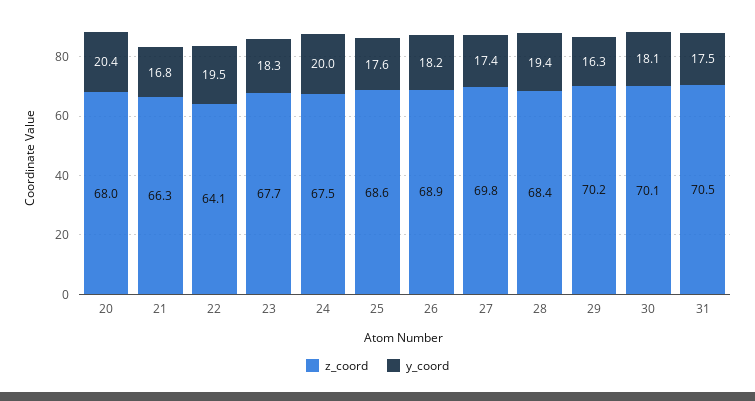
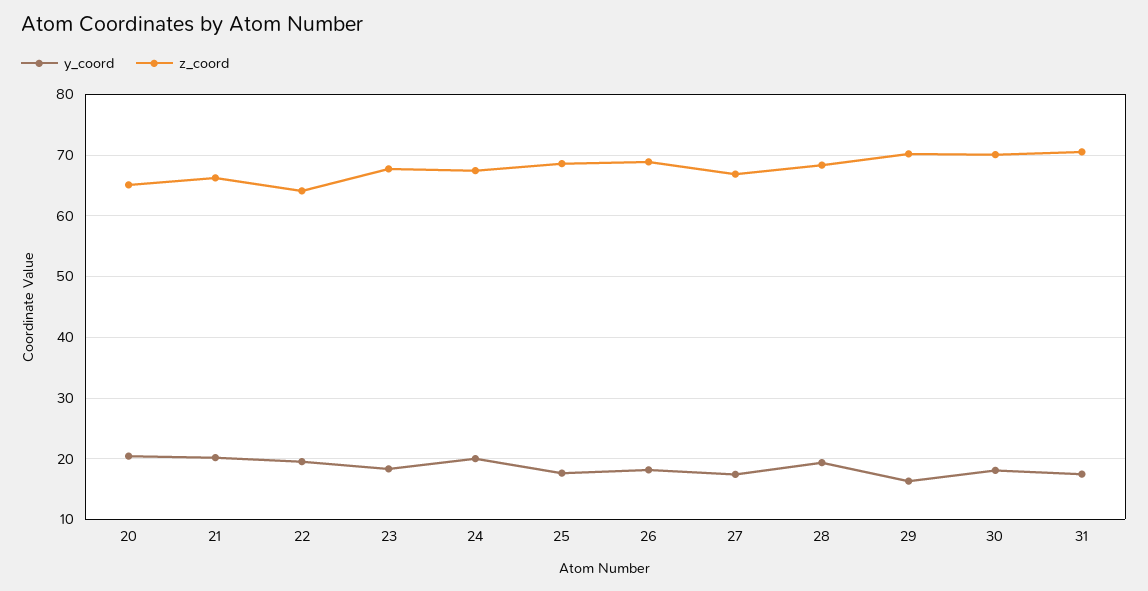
z_coord, 20: 68 -> 65
y_coord, 21: 16.8 -> 20
z_coord, 27: 69.8 -> 67

